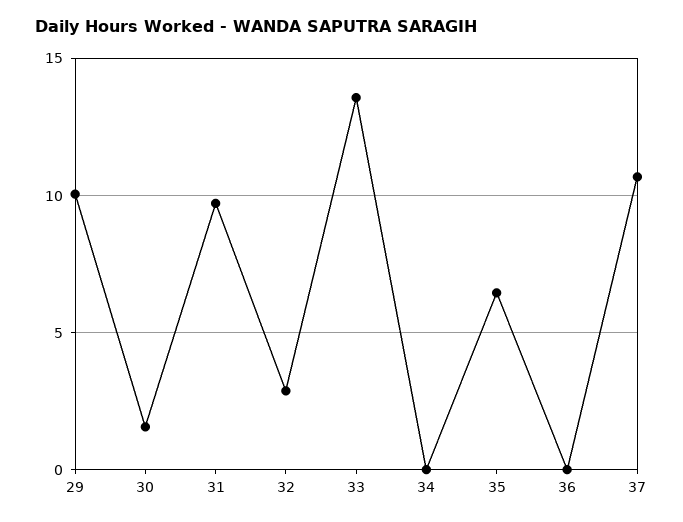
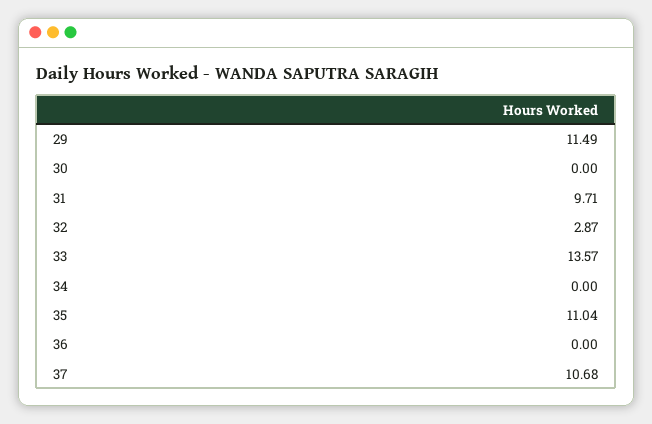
29: 10 -> 11.49
30: 1.5 -> 0
35: 6.5 -> 11.04

